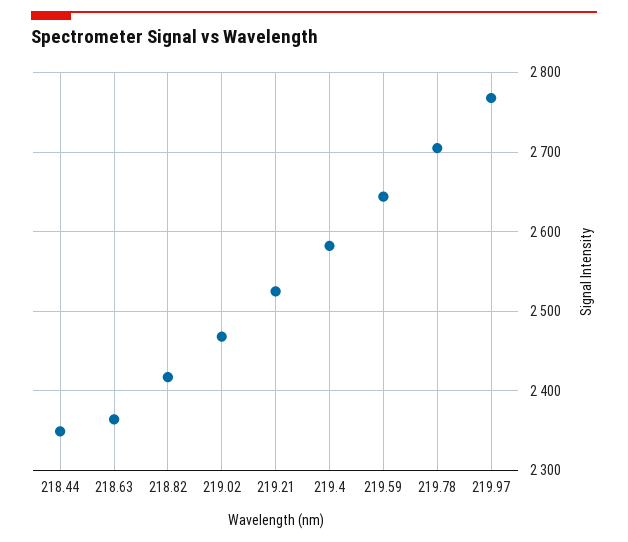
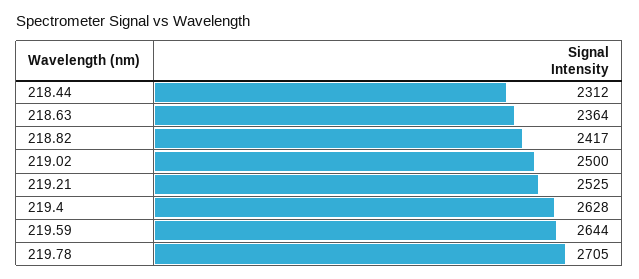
218.44: 2350 -> 2312
219.02: 2470 -> 2500
219.4: 2580 -> 2628
219.97: 2770 -> none

